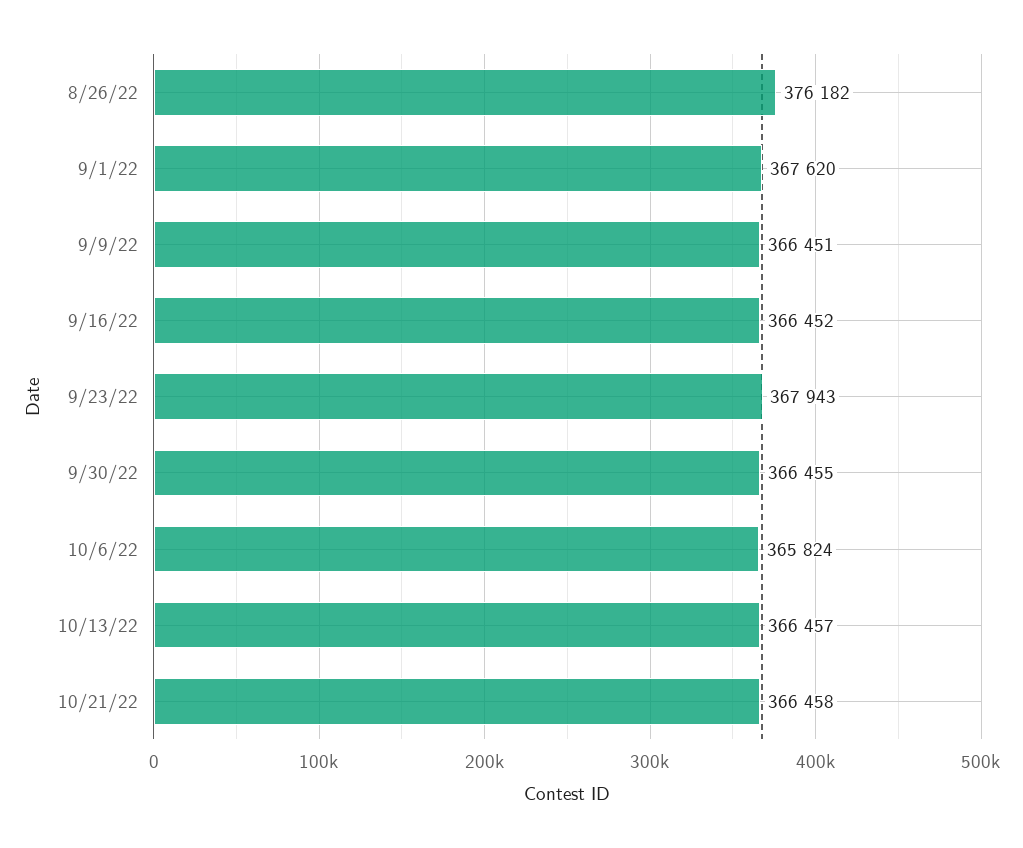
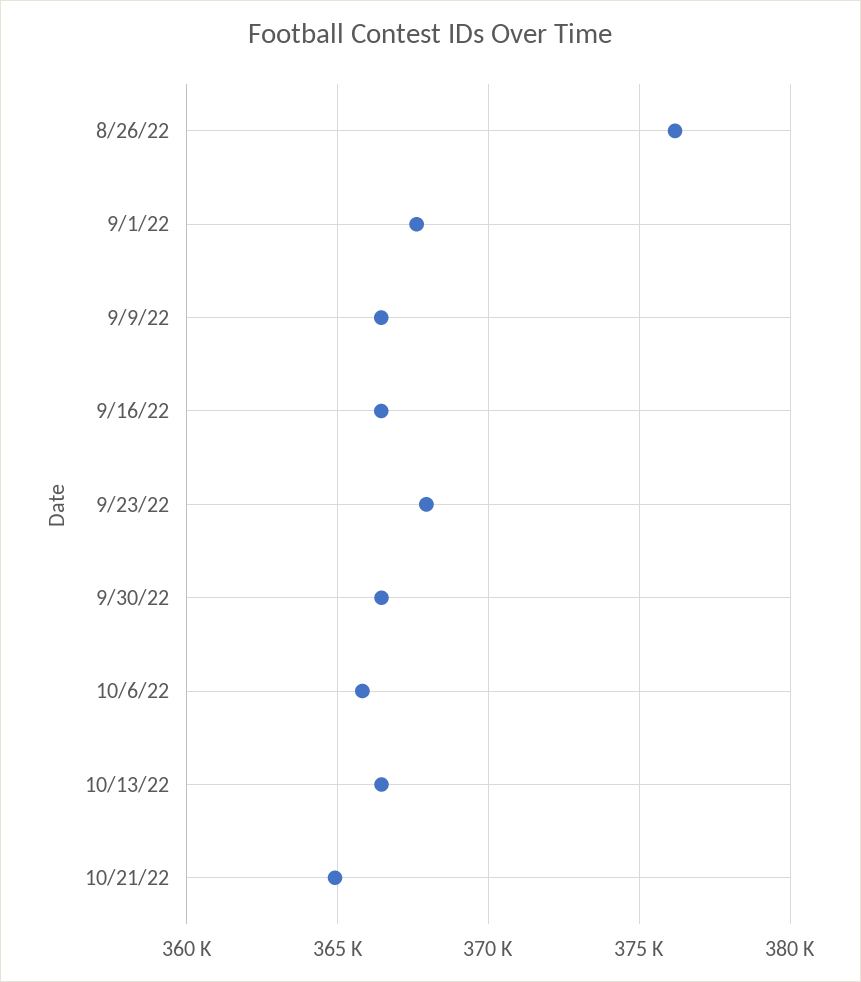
10/21/22: 366458 -> 365000

